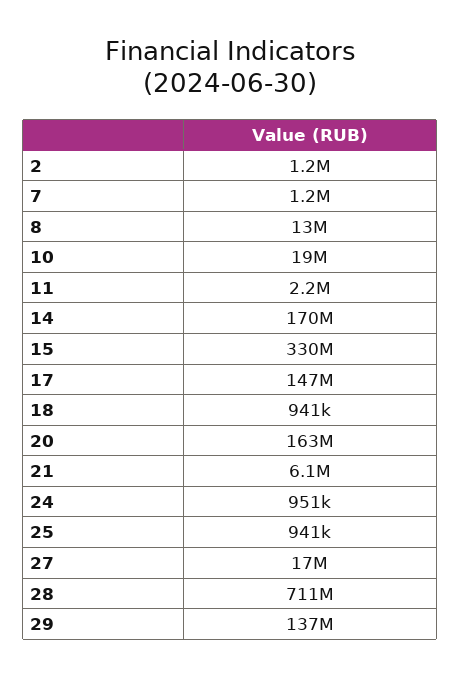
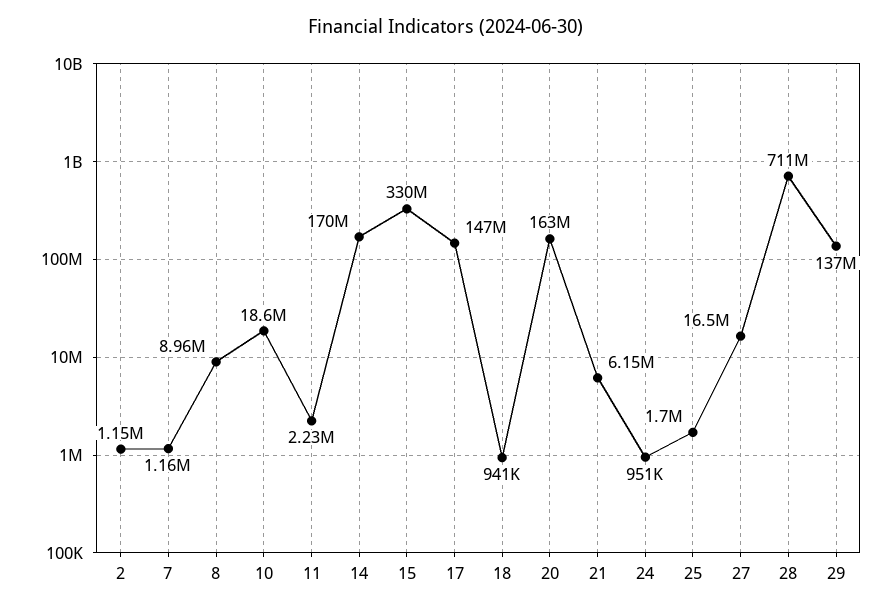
8: 13000000 -> 8960000
25: 941000 -> 1700000

